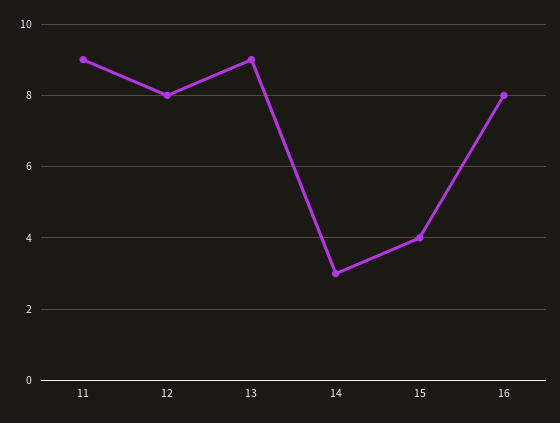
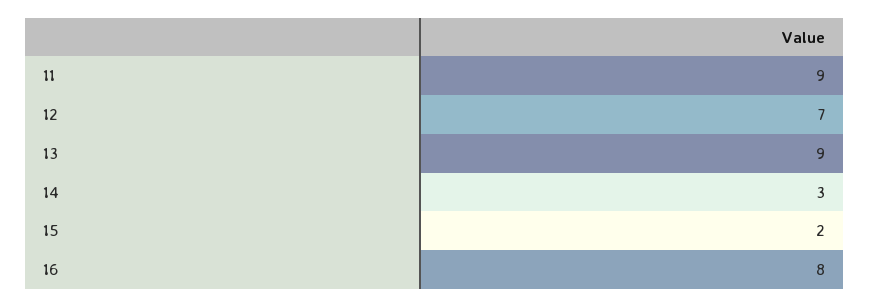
12: 8 -> 7
15: 4 -> 2

